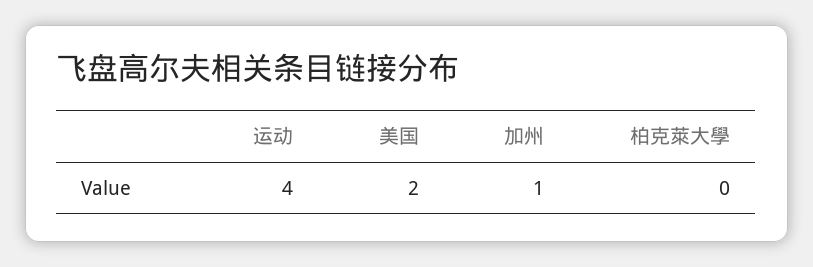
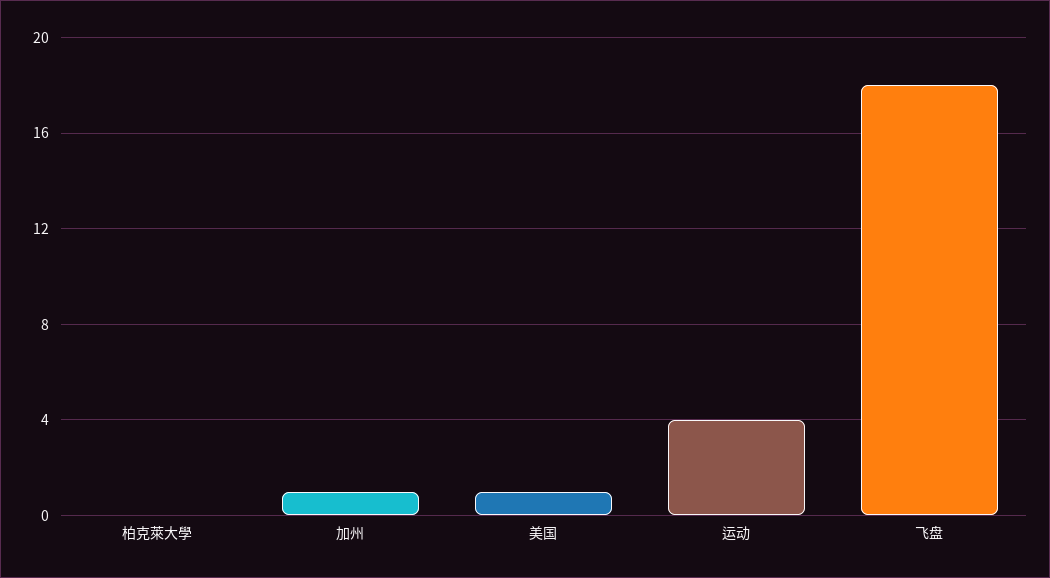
美国: 2 -> 1
飞盘: none -> 18

